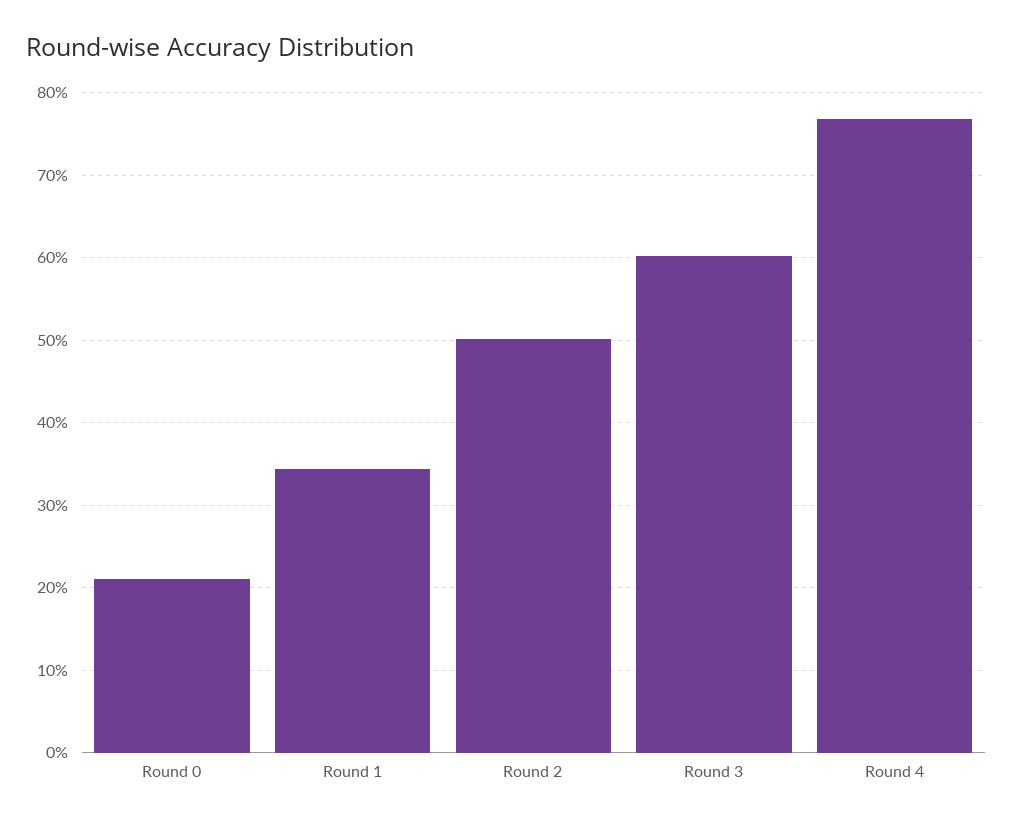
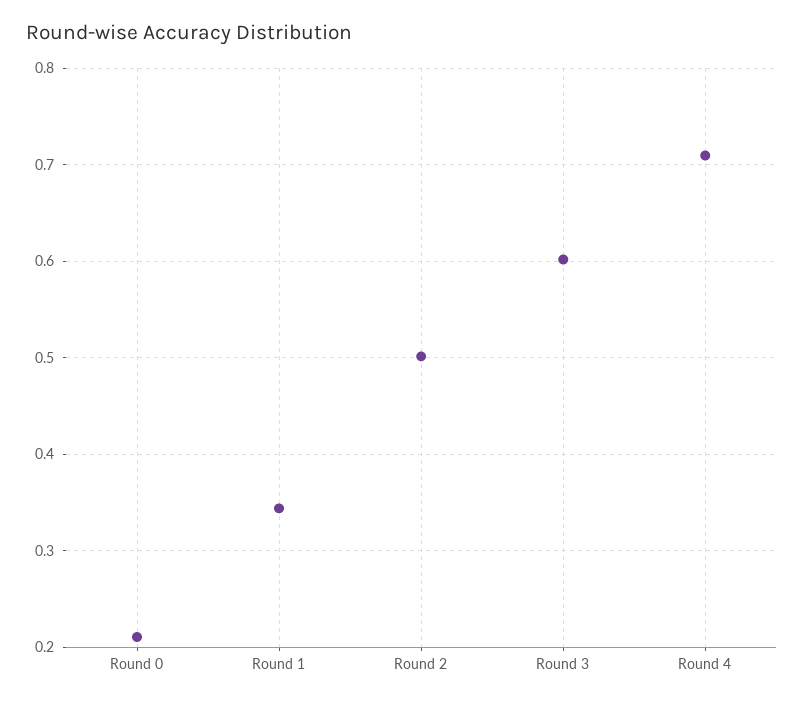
Round 4: 0.77 -> 0.71

